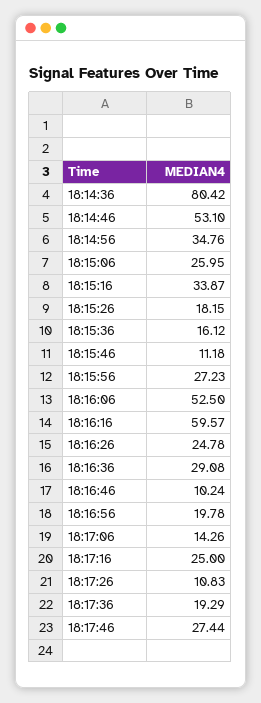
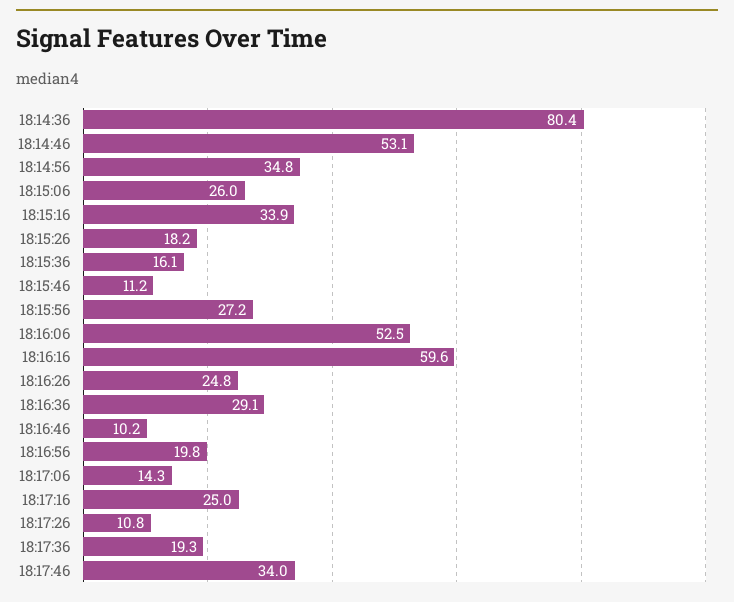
18:17:46: 27.44 -> 34

